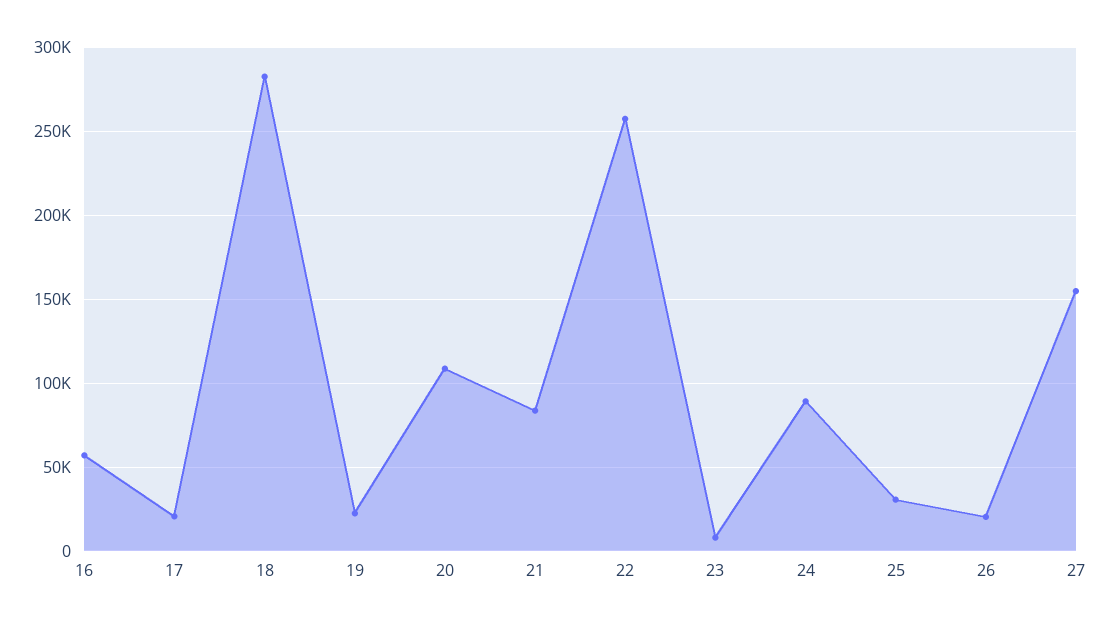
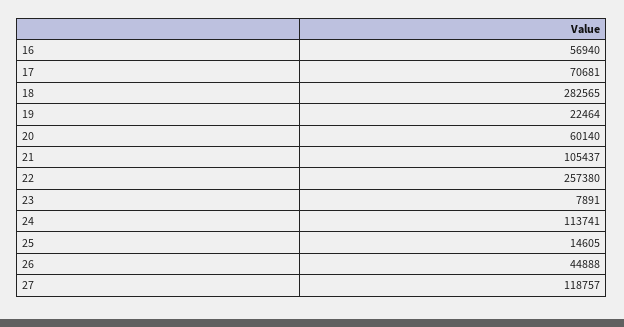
17: 20000 -> 70681
20: 110000 -> 60140
21: 85000 -> 105437
24: 90000 -> 113741
25: 30000 -> 14605
26: 20000 -> 44888
27: 155000 -> 118757

